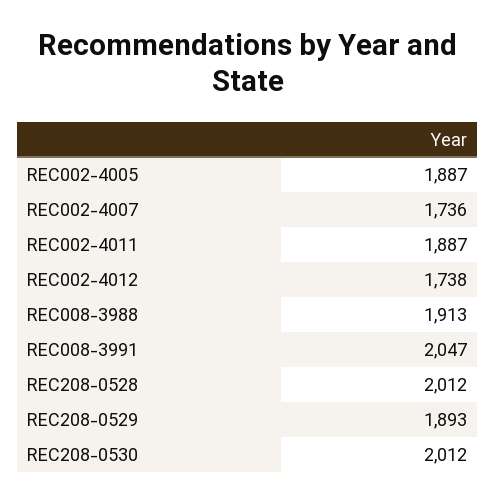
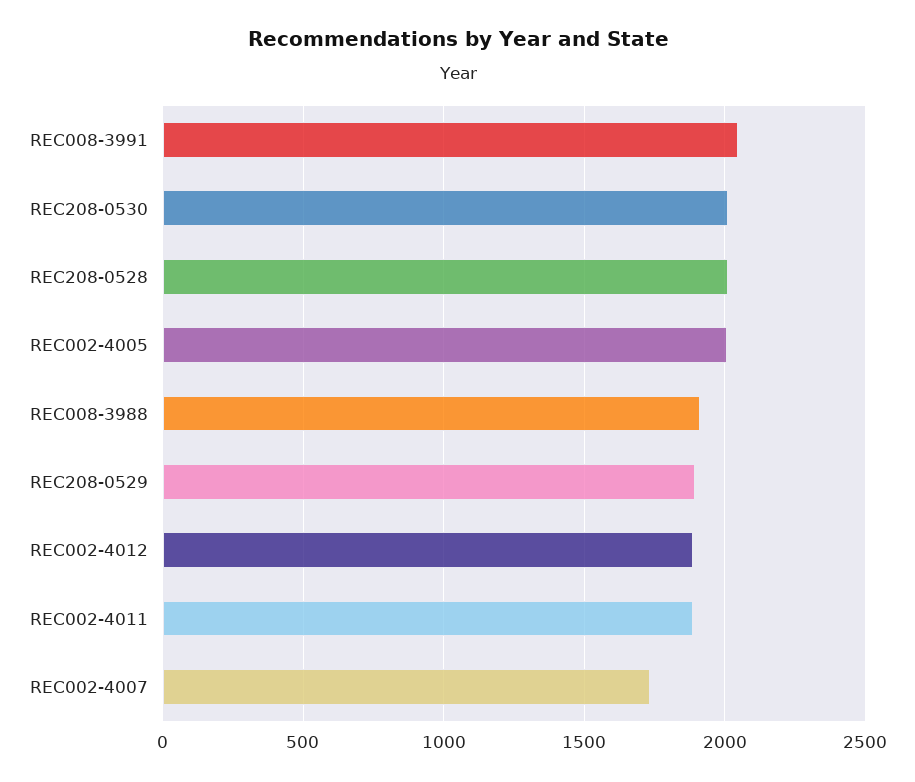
REC002-4005: 1887 -> 2000
REC002-4012: 1738 -> 1900

